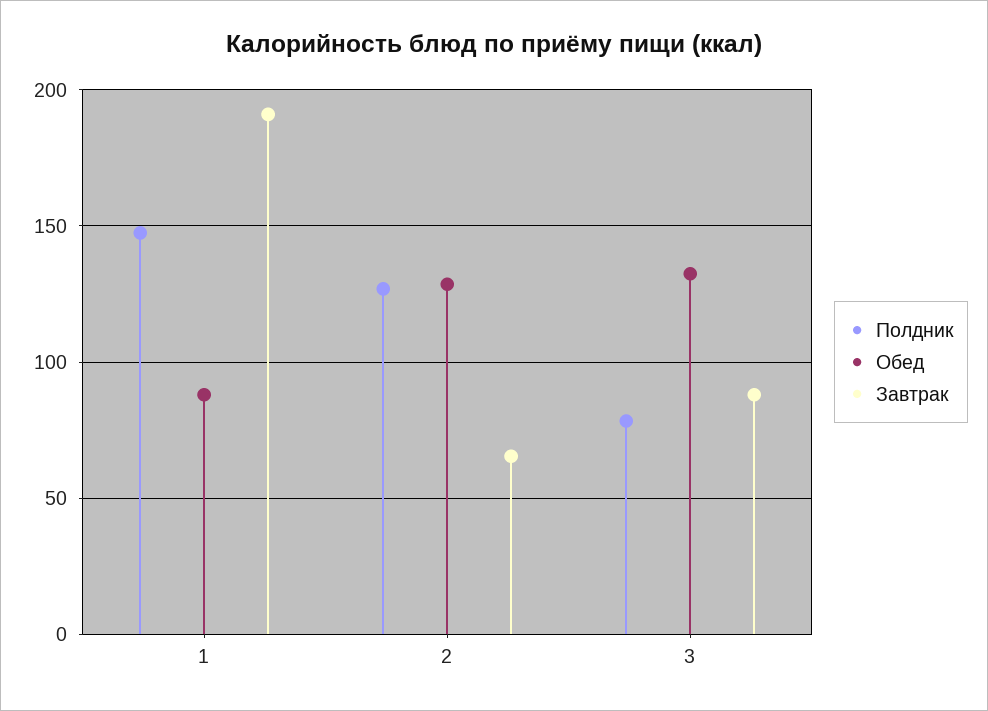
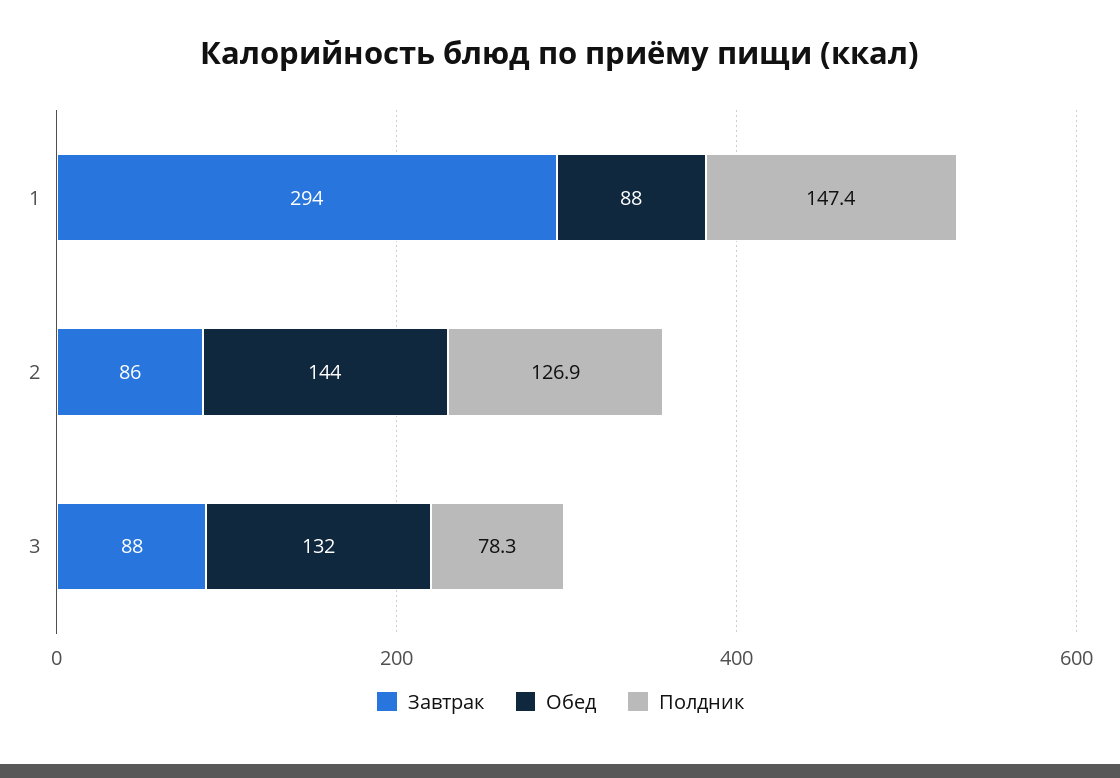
Завтрак, 1: 190 -> 294
Обед, 2: 130 -> 144
Завтрак, 2: 65 -> 86

